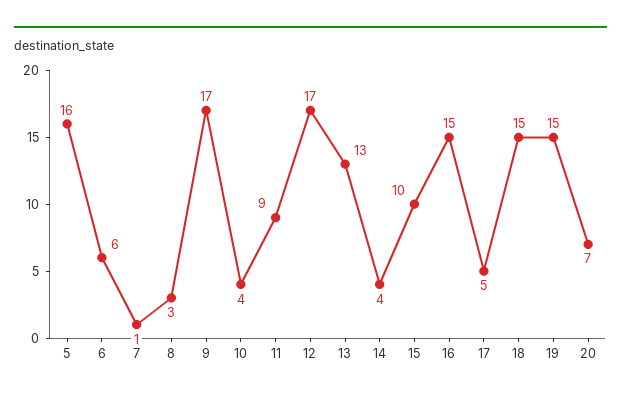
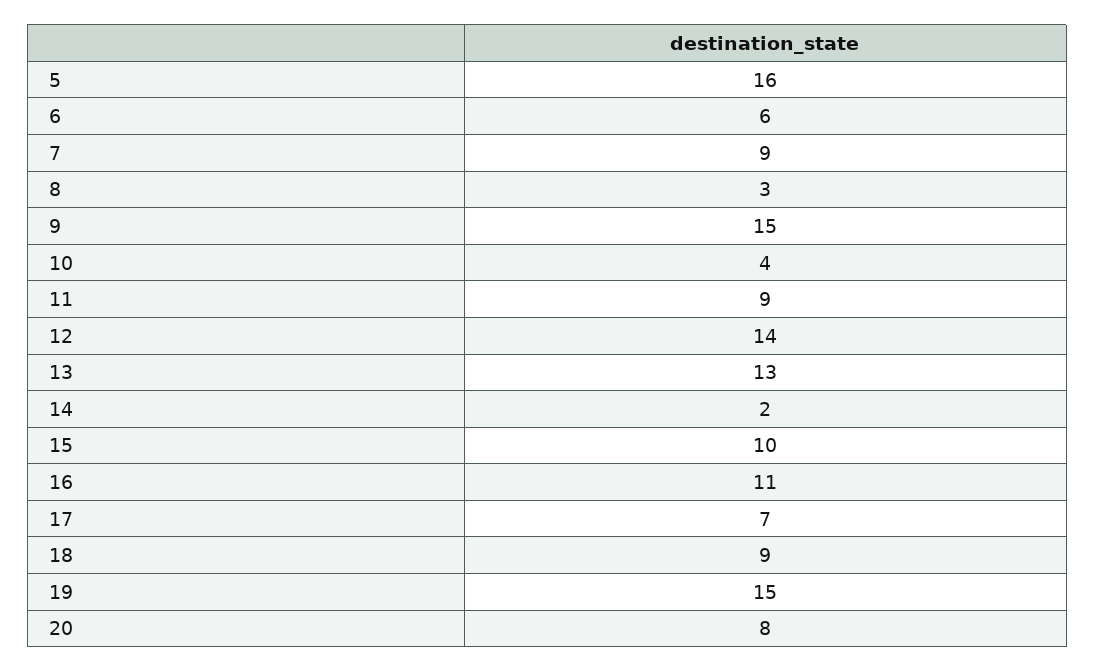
7: 1 -> 9
9: 17 -> 15
12: 17 -> 14
14: 4 -> 2
16: 15 -> 11
17: 5 -> 7
18: 15 -> 9
20: 7 -> 8

